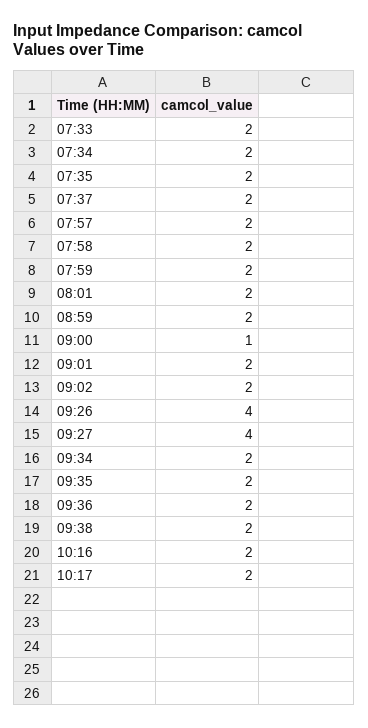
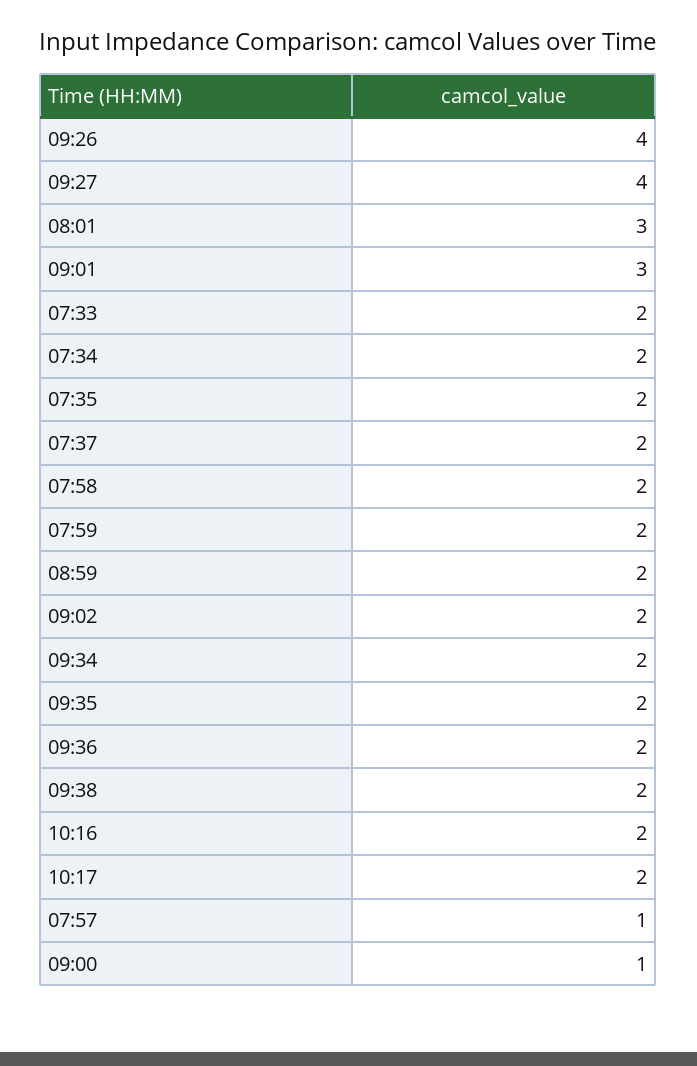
07:57: 2 -> 1
08:01: 2 -> 3
09:01: 2 -> 3

